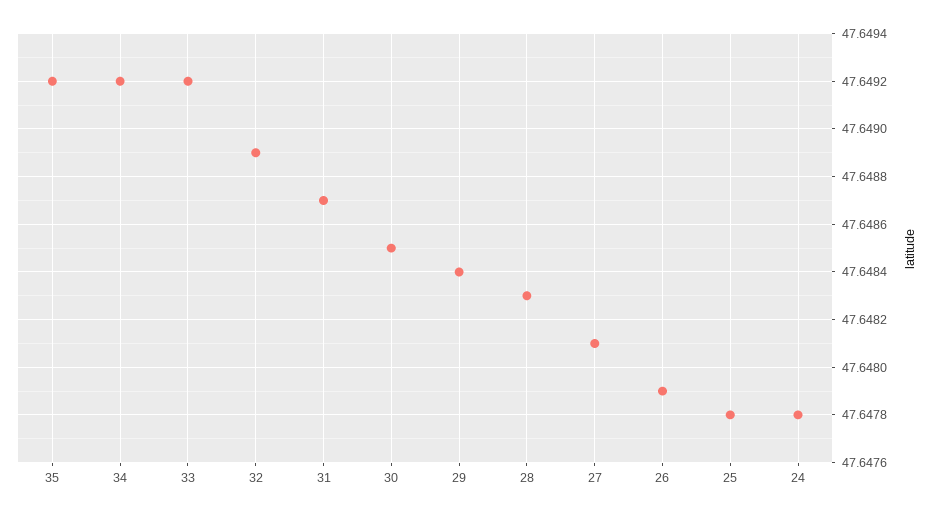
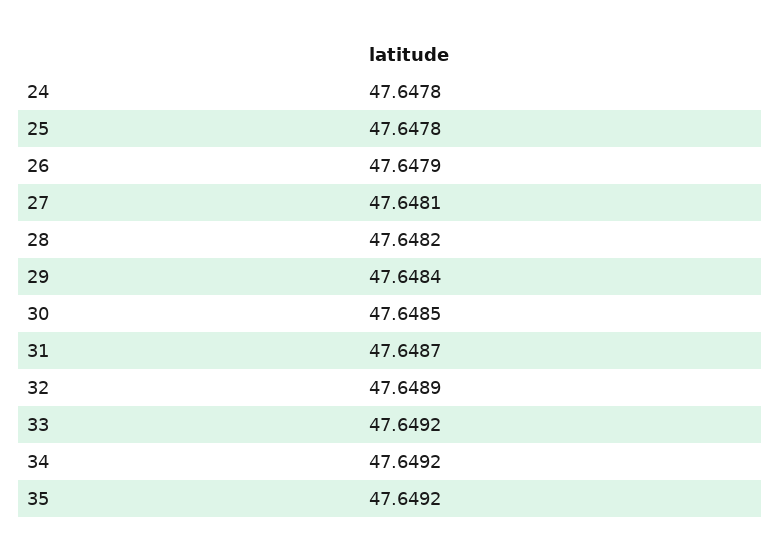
28: 47.6483 -> 47.6482

